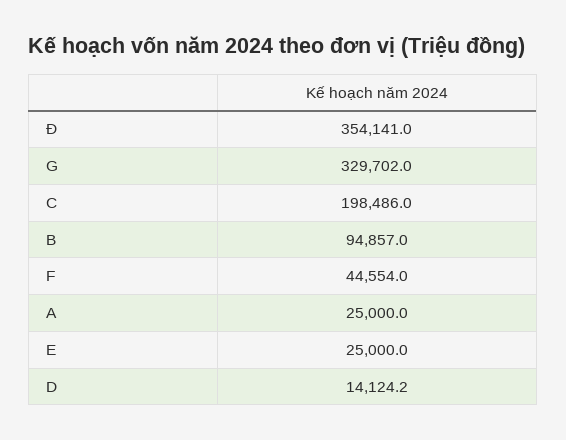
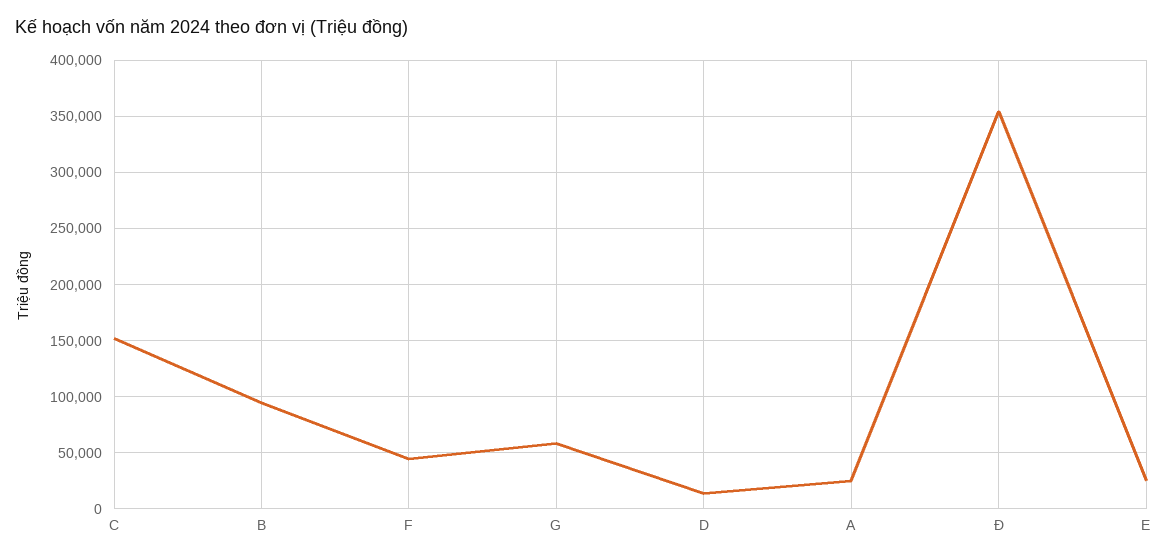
G: 329702 -> 60000
C: 198486 -> 150000

